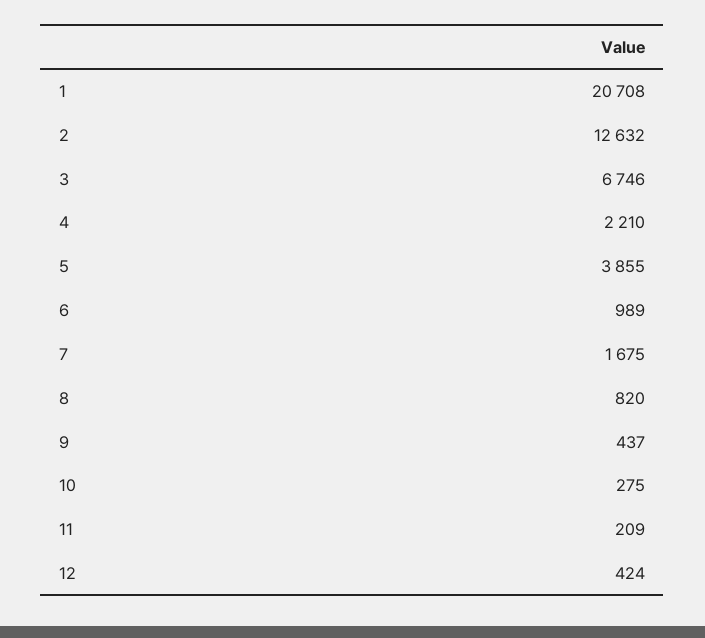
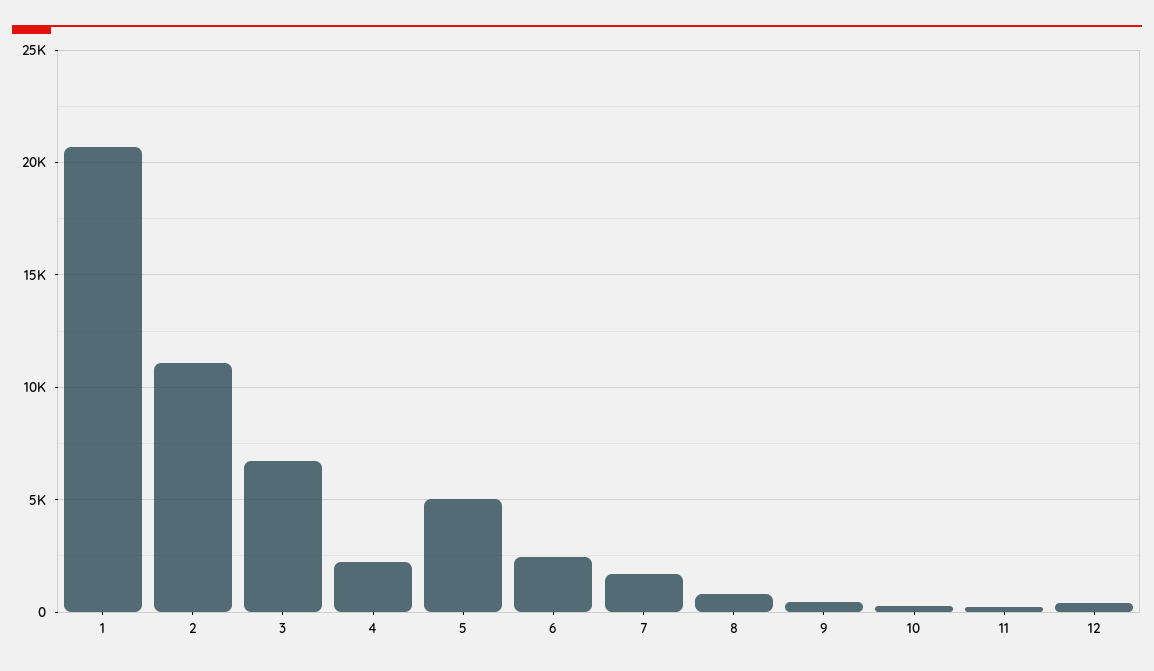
2: 12632 -> 11000
5: 3855 -> 5000
6: 989 -> 2500

